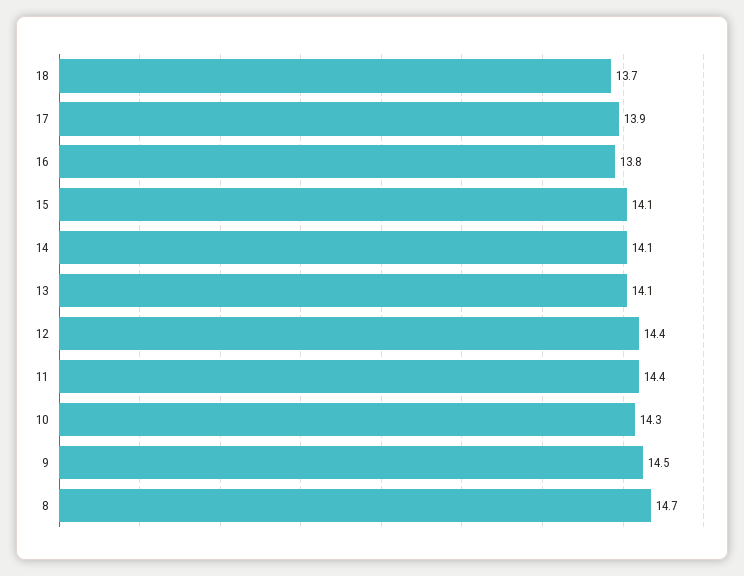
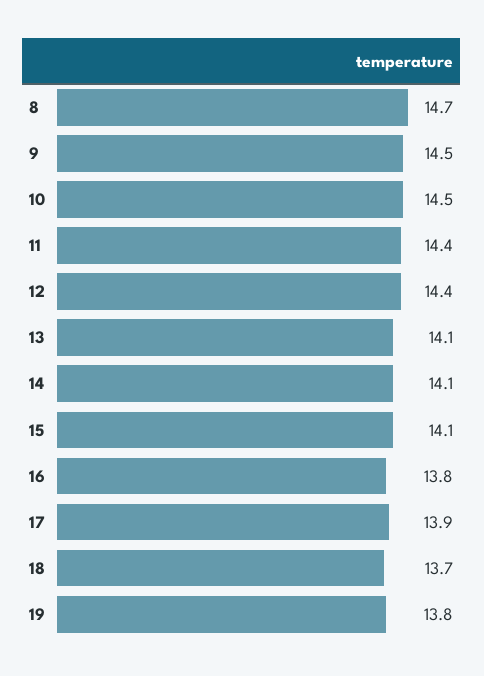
10: 14.3 -> 14.5
19: none -> 13.8

